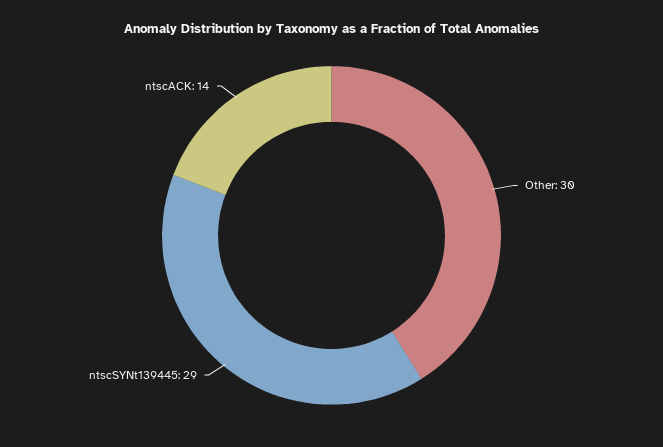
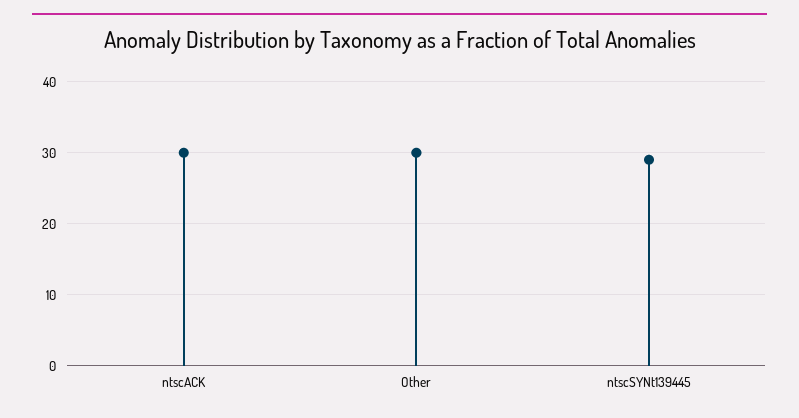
ntscACK: 14 -> 30

